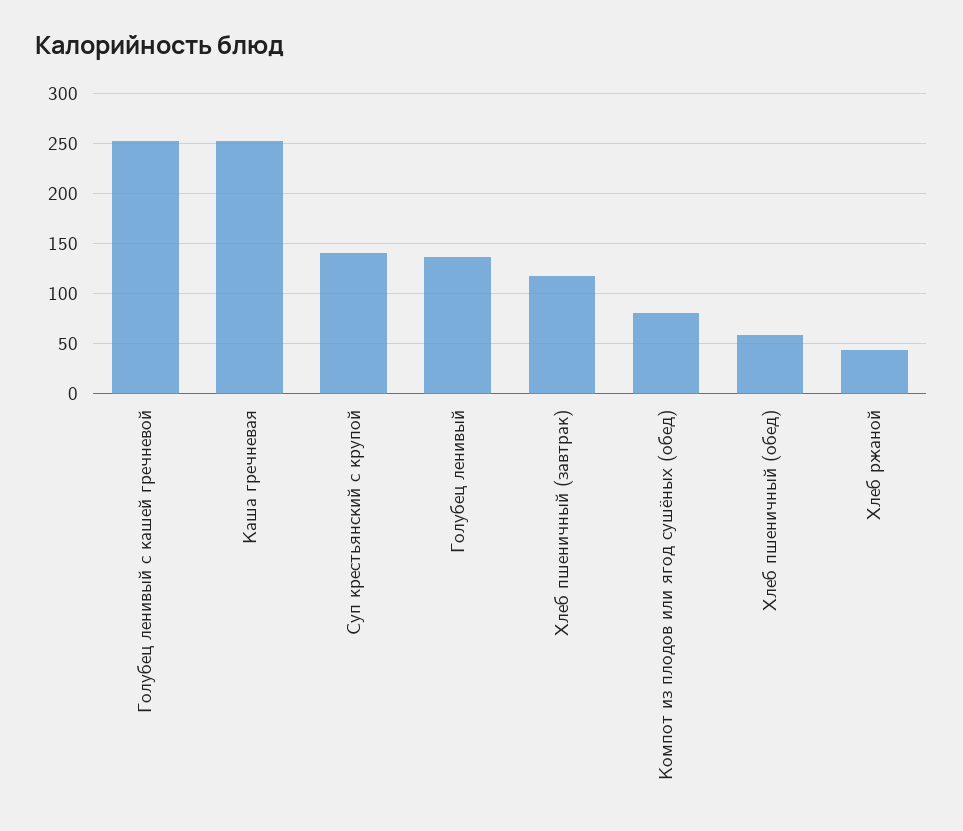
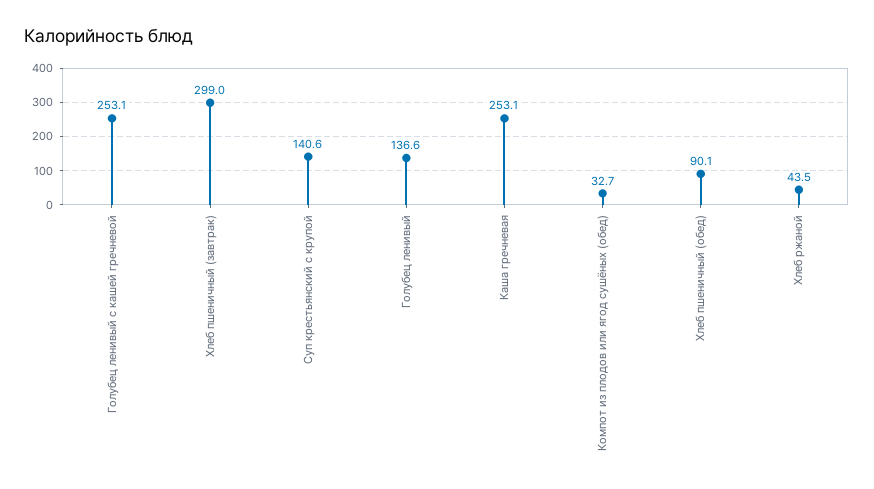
Хлеб пшеничный (завтрак): 120 -> 299
Компот из плодов или ягод сушёных (обед): 80 -> 32.7
Хлеб пшеничный (обед): 60 -> 90.1

